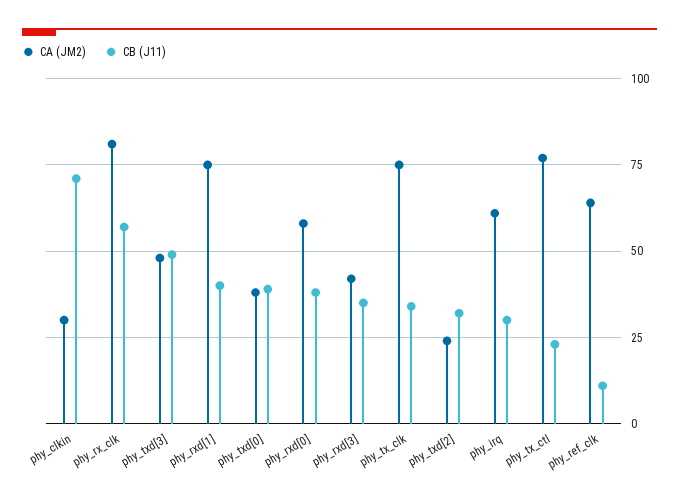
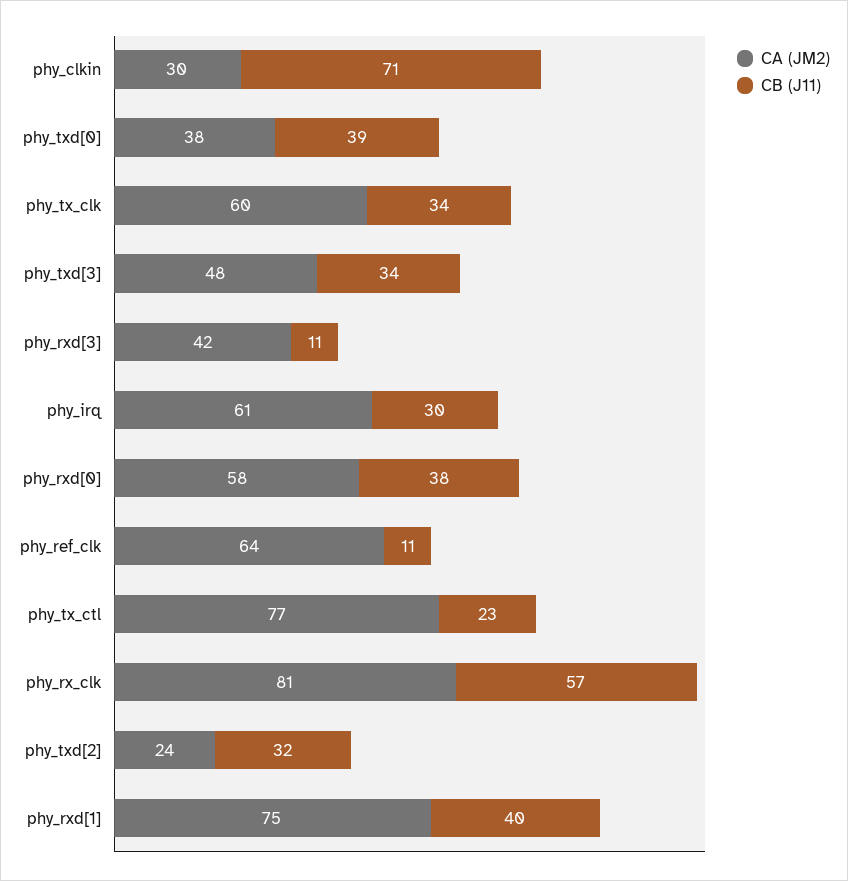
CB (J11), phy_txd[3]: 50 -> 34
CB (J11), phy_rxd[3]: 35 -> 11
CA (JM2), phy_tx_clk: 75 -> 60

